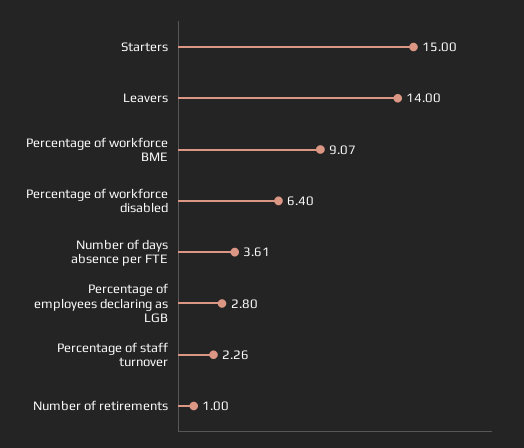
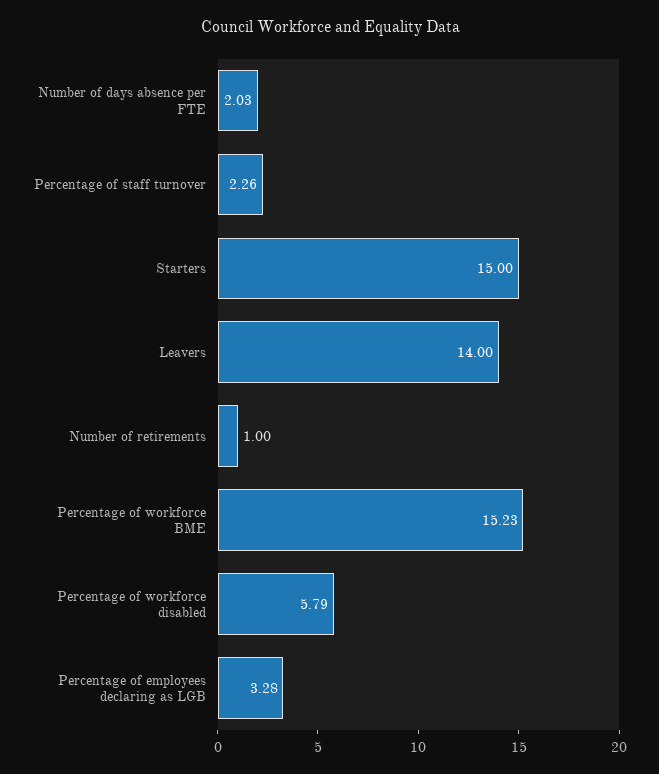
Percentage of workforce BME: 9.07 -> 15.23
Percentage of workforce disabled: 6.4 -> 5.79
Number of days absence per FTE: 3.61 -> 2.03
Percentage of employees declaring as LGB: 2.8 -> 3.28

